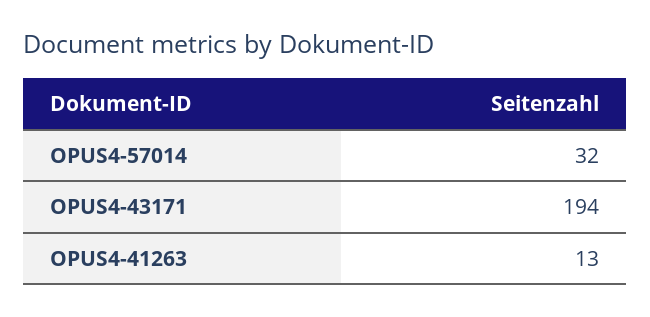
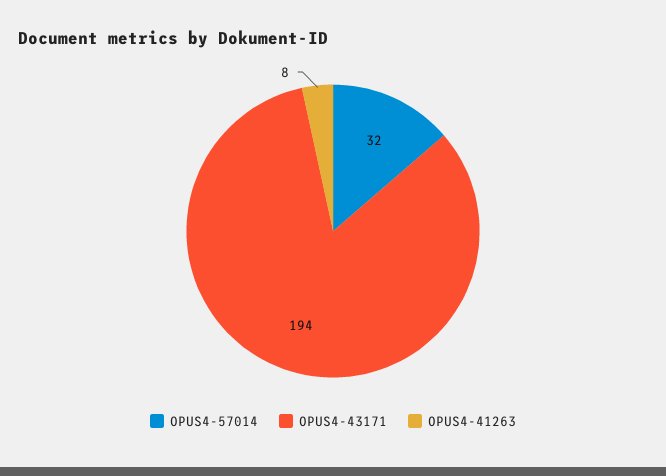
OPUS4-41263: 13 -> 8

